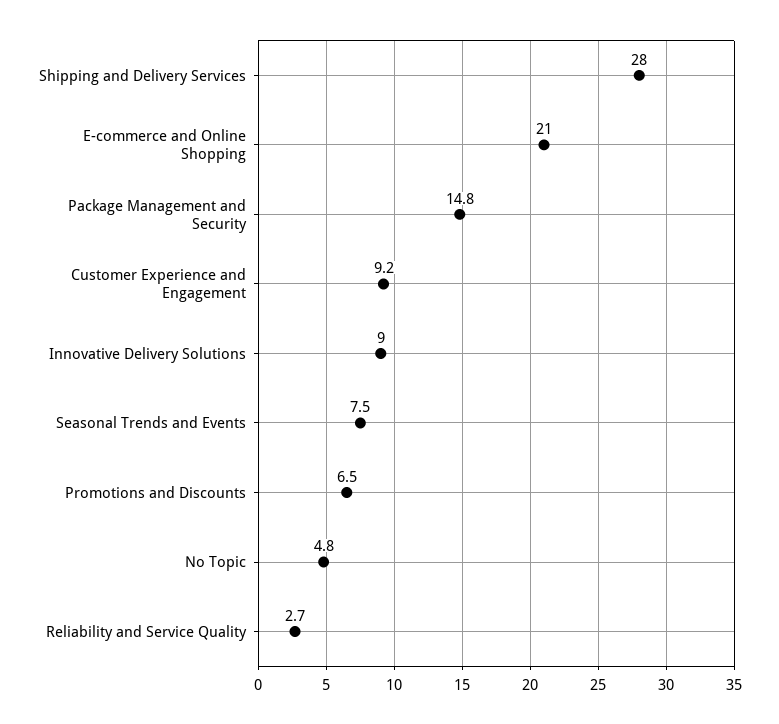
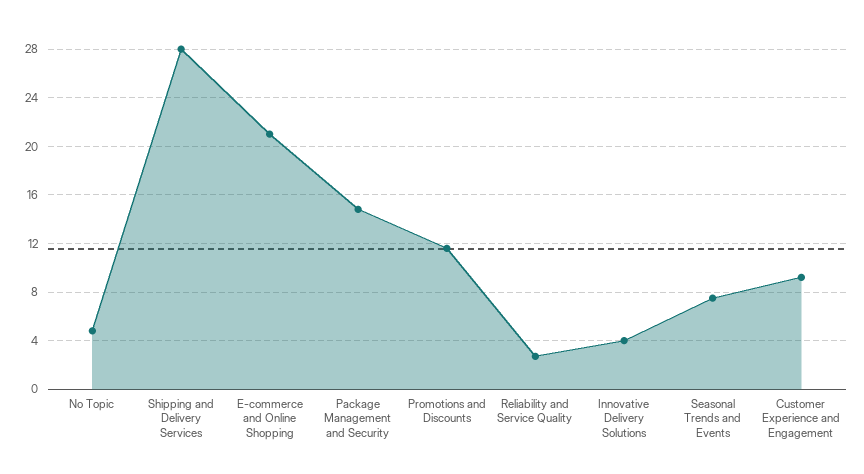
Innovative Delivery Solutions: 9 -> 4
Promotions and Discounts: 6.5 -> 11.5

